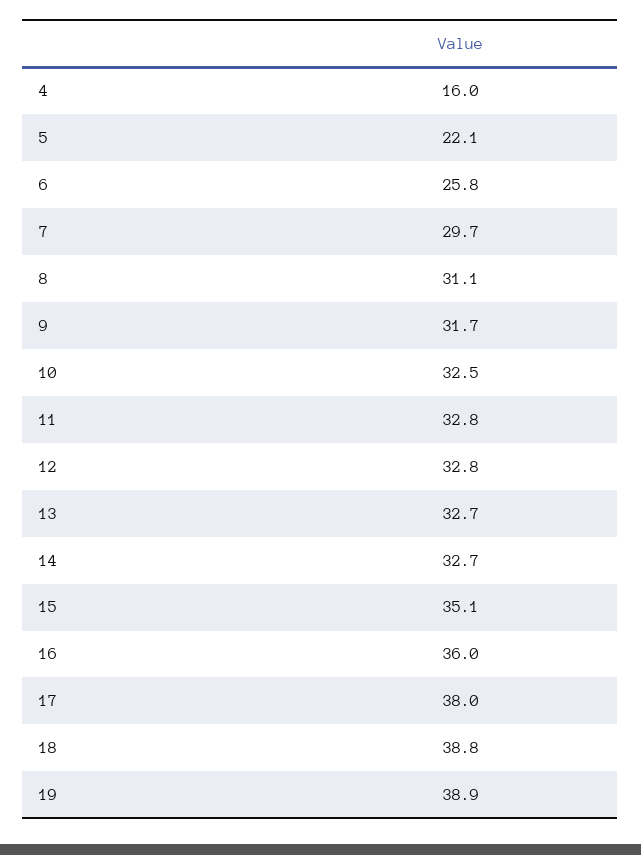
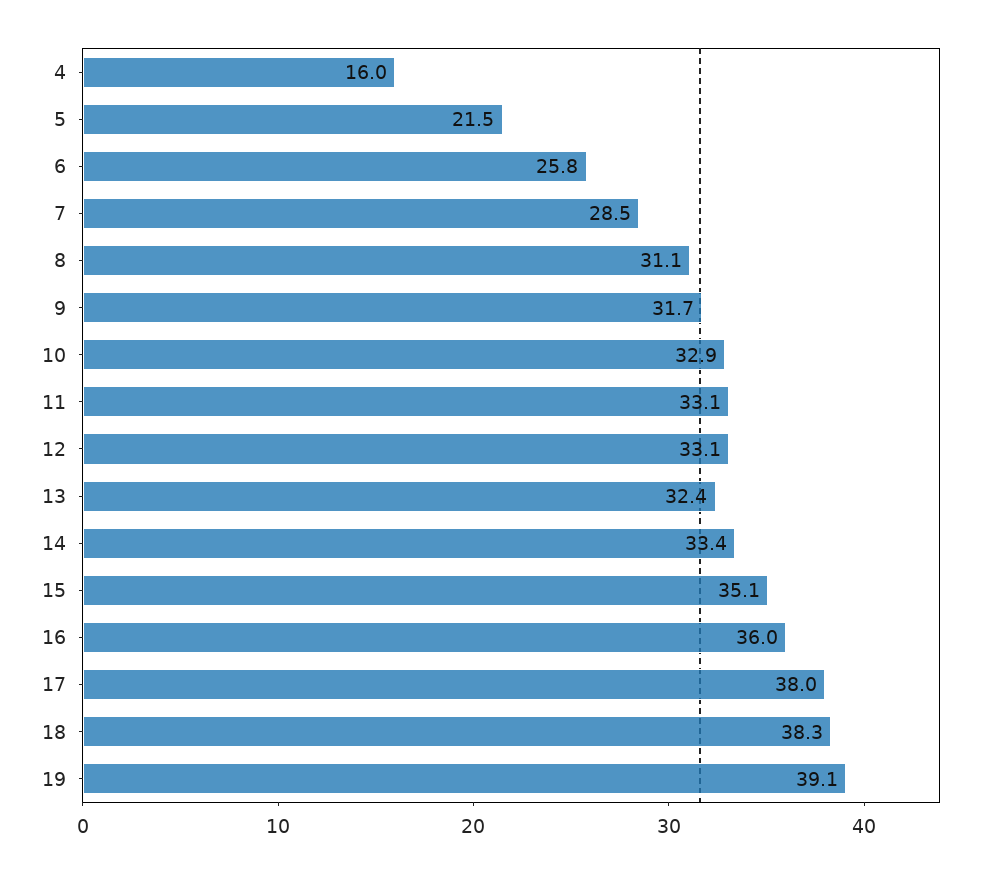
5: 22.1 -> 21.5
7: 29.7 -> 28.5
10: 32.5 -> 32.9
11: 32.8 -> 33.1
12: 32.8 -> 33.1
13: 32.7 -> 32.4
14: 32.7 -> 33.4
18: 38.8 -> 38.3
19: 38.9 -> 39.1

